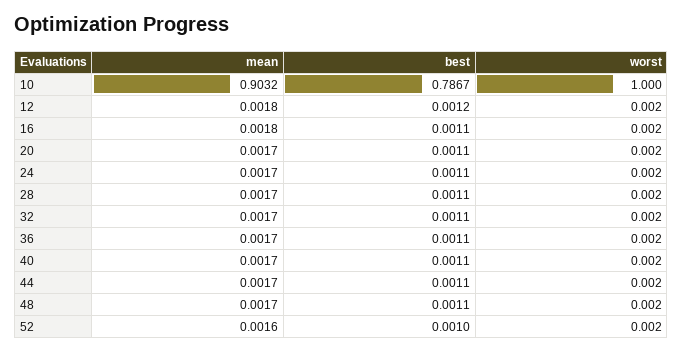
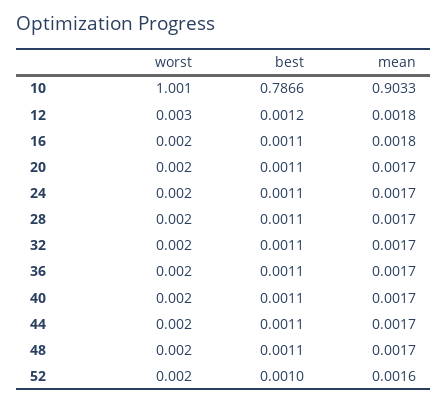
mean, 10: 0.9032 -> 0.9033
best, 10: 0.7867 -> 0.7866
worst, 10: 1 -> 1.001
worst, 12: 0.002 -> 0.003

